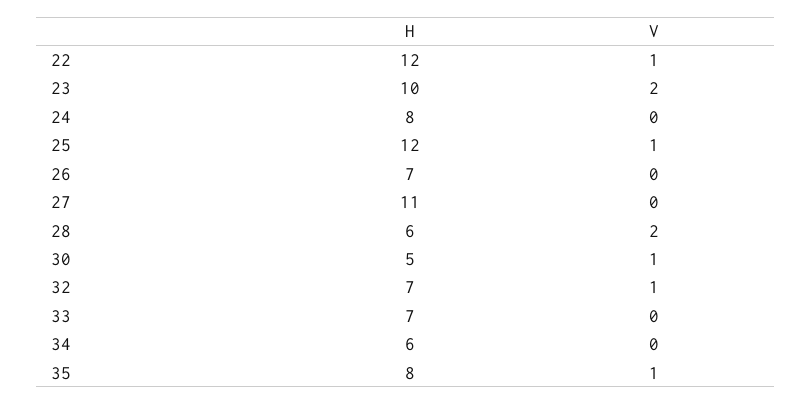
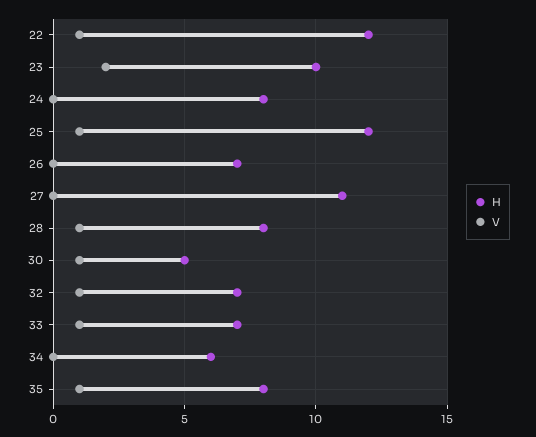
H, 28: 6 -> 8
V, 28: 2 -> 1
V, 33: 0 -> 1

